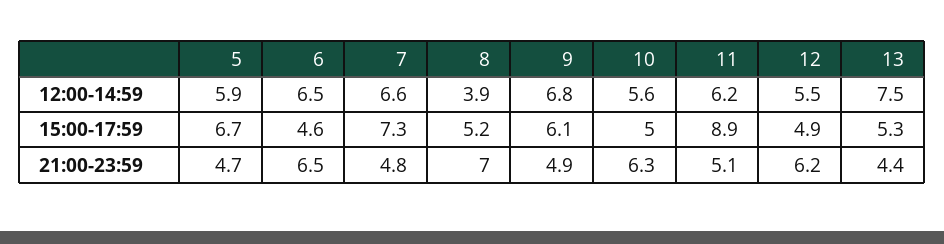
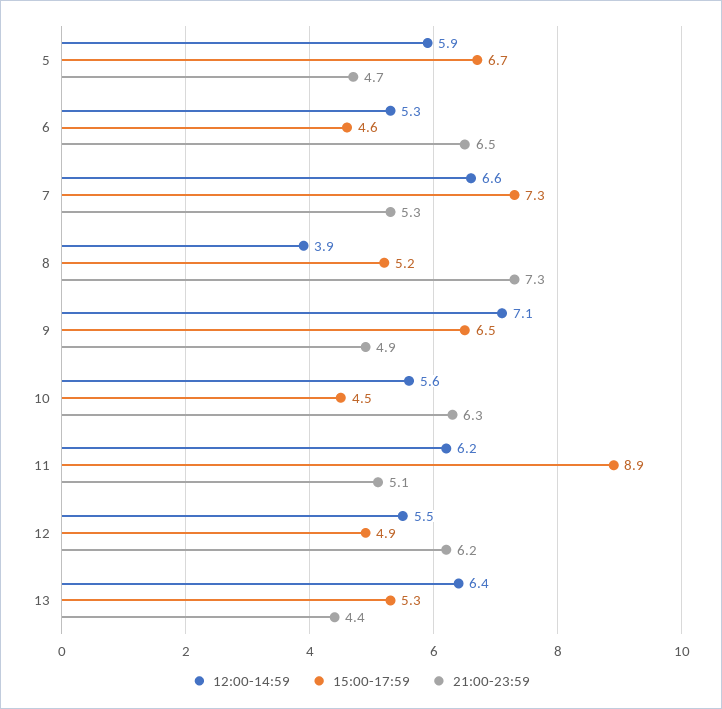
12:00-14:59, 6: 6.5 -> 5.3
12:00-14:59, 9: 6.8 -> 7.1
12:00-14:59, 13: 7.5 -> 6.4
15:00-17:59, 9: 6.1 -> 6.5
15:00-17:59, 10: 5 -> 4.5
21:00-23:59, 7: 4.8 -> 5.3
21:00-23:59, 8: 7 -> 7.3

